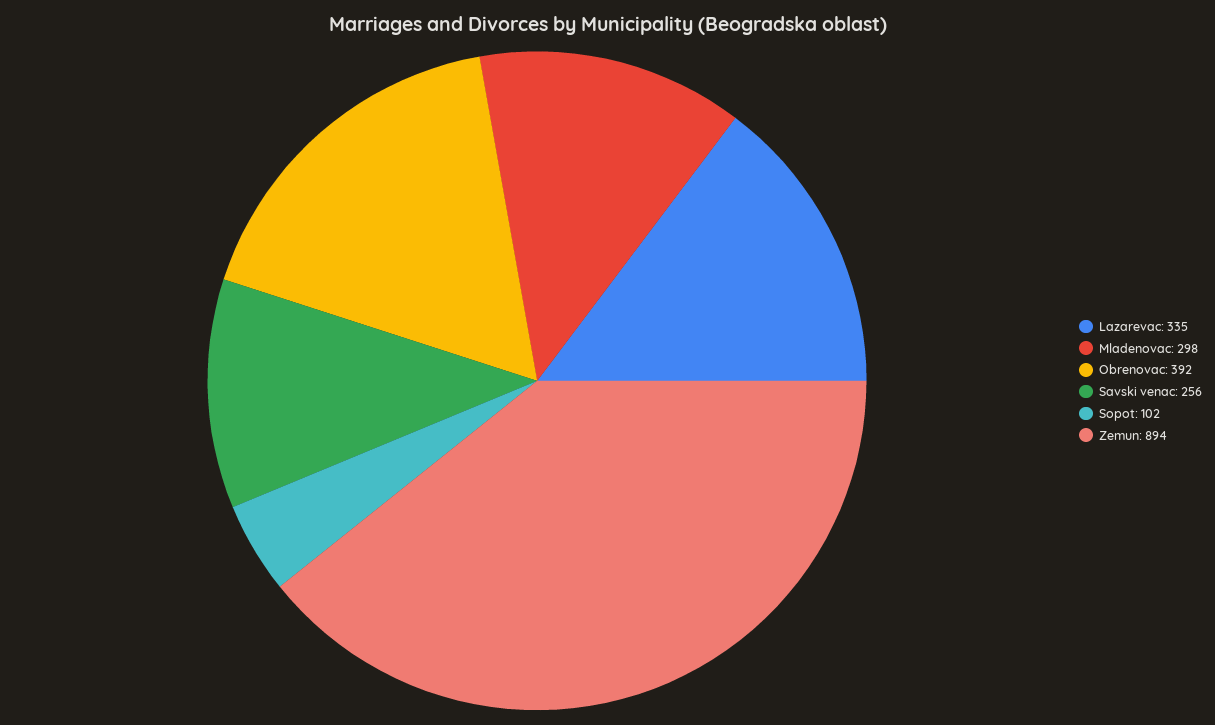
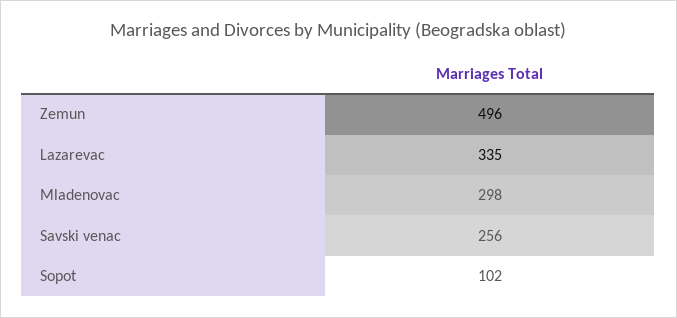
Obrenovac: 392 -> none
Zemun: 894 -> 496

